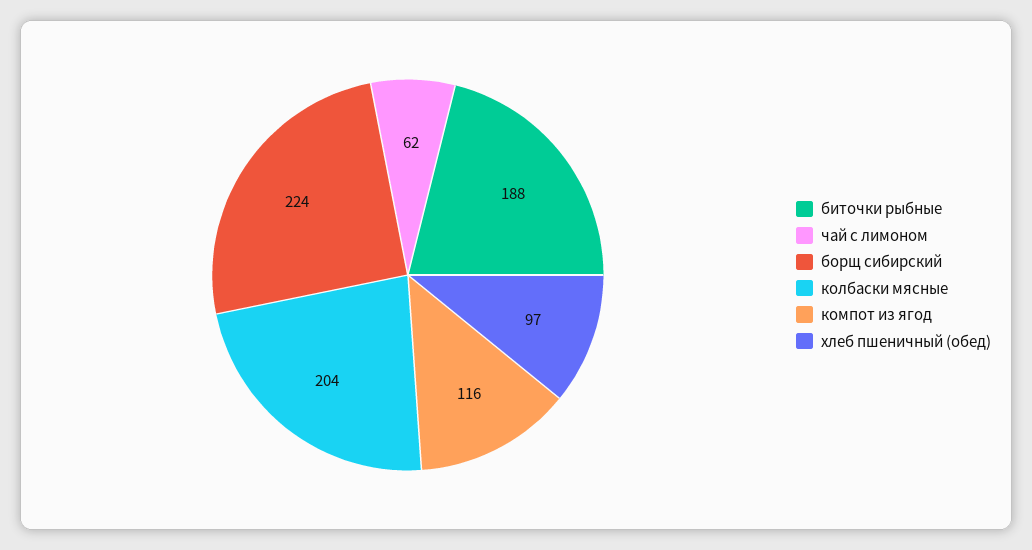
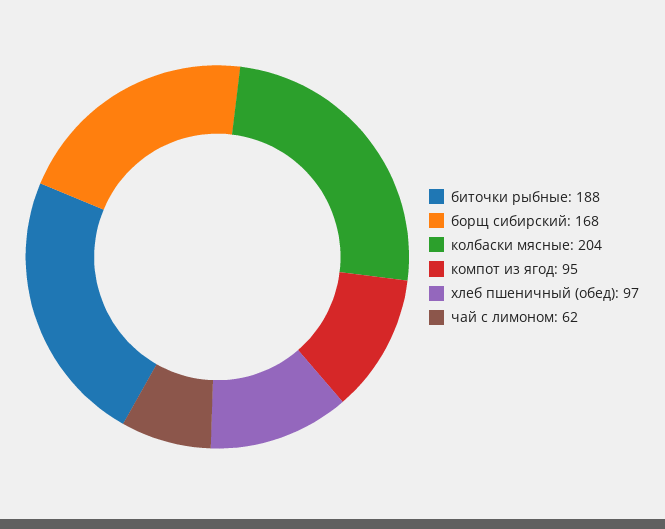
борщ сибирский: 224 -> 168
компот из ягод: 116 -> 95

